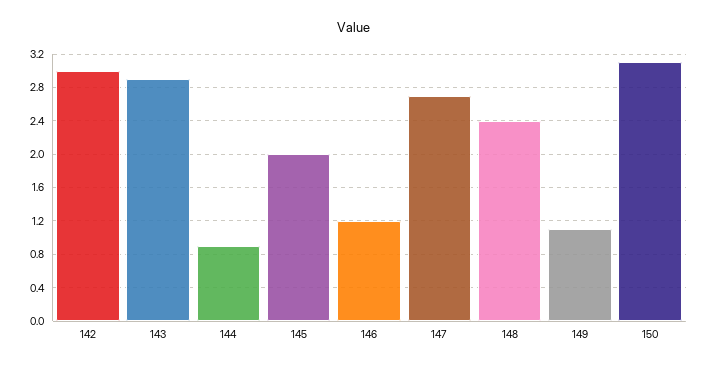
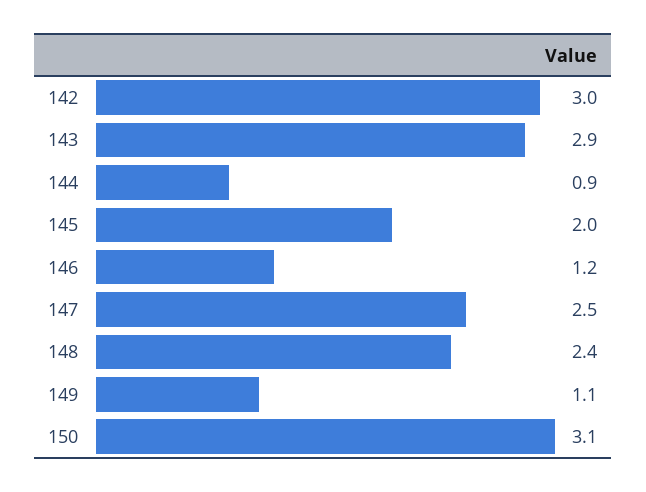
147: 2.7 -> 2.5

